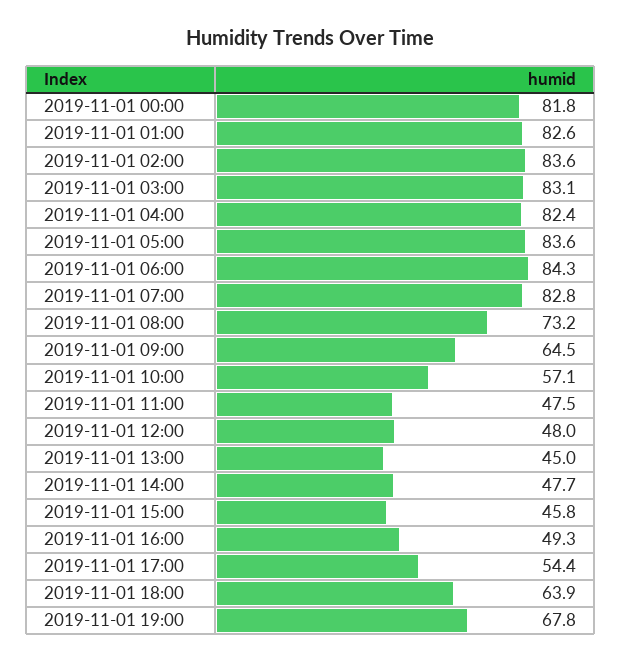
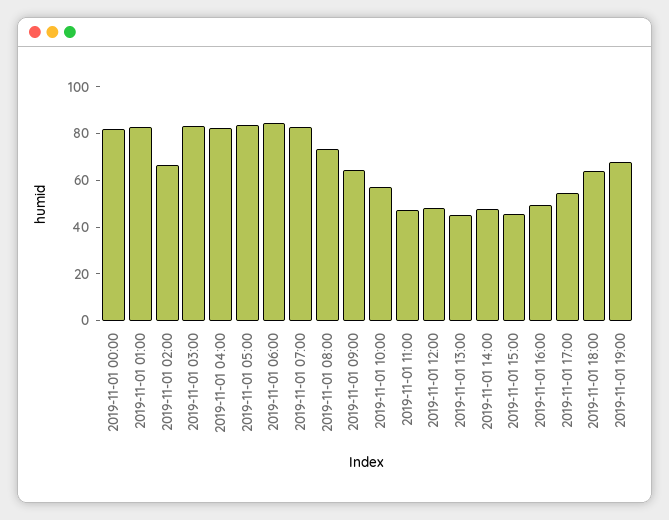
2019-11-01 02:00: 83.6 -> 65

